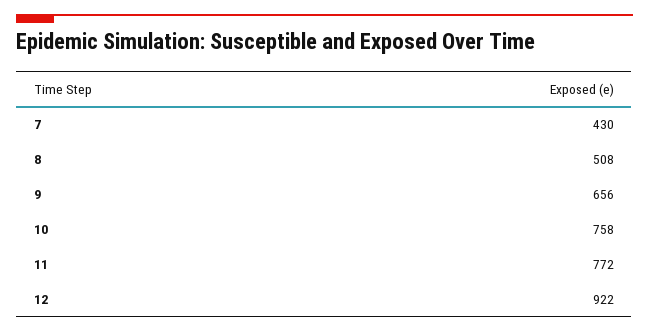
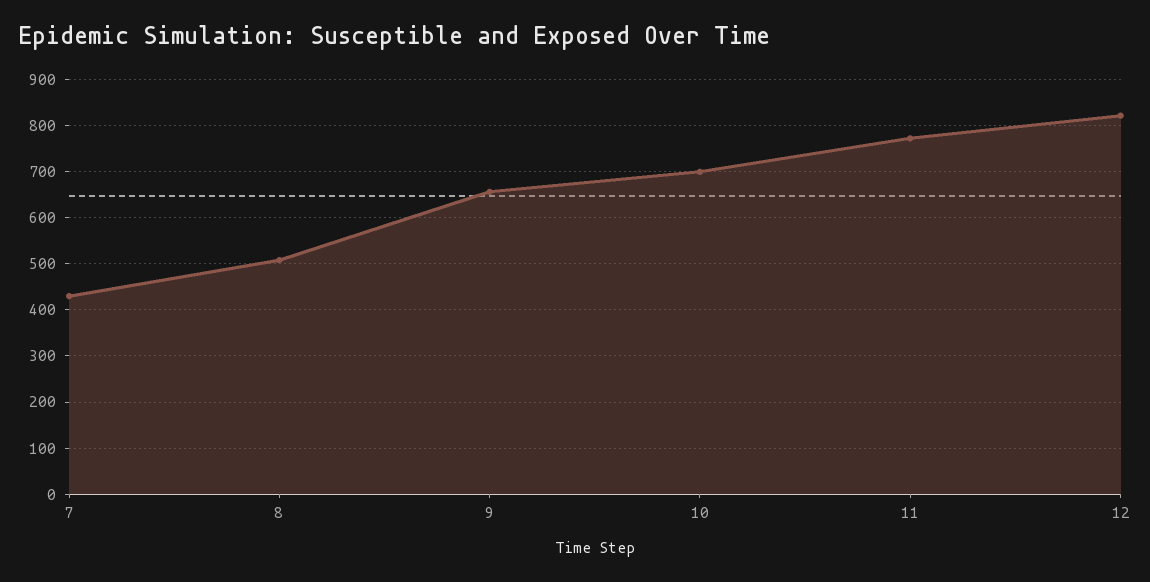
10: 758 -> 700
12: 922 -> 820

